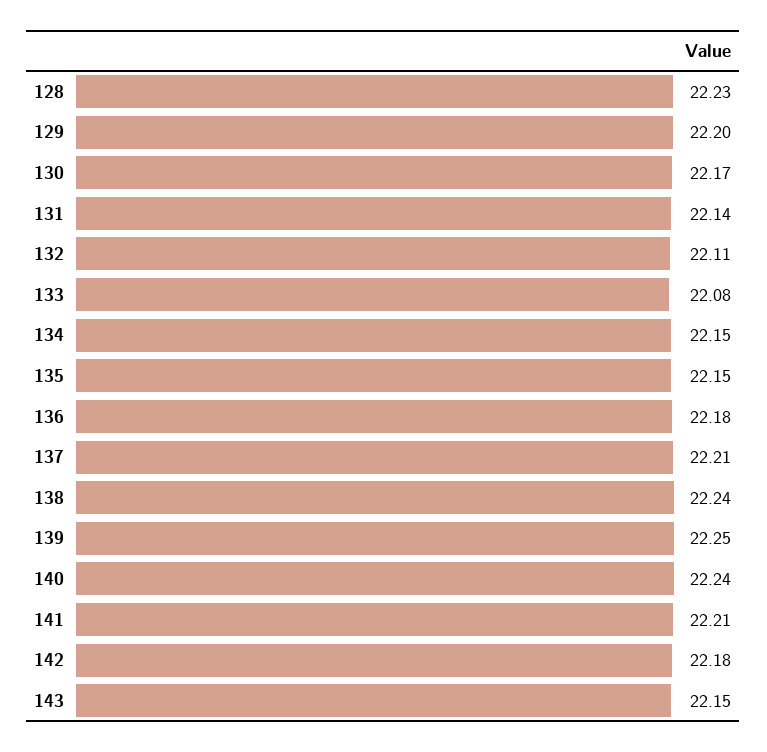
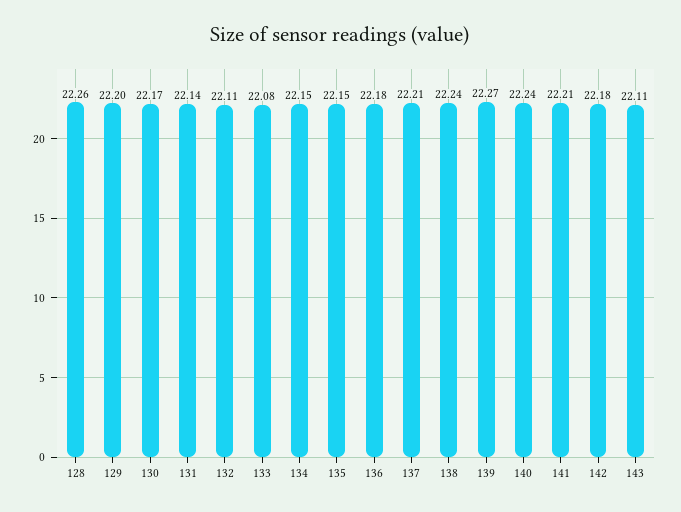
128: 22.23 -> 22.26
139: 22.25 -> 22.27
143: 22.15 -> 22.11

